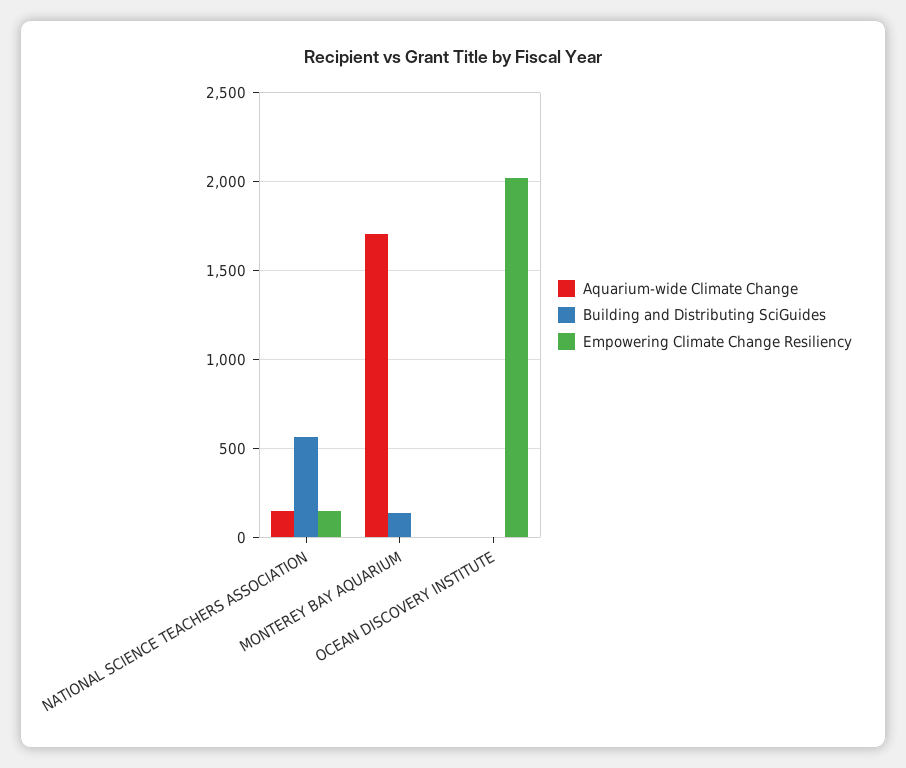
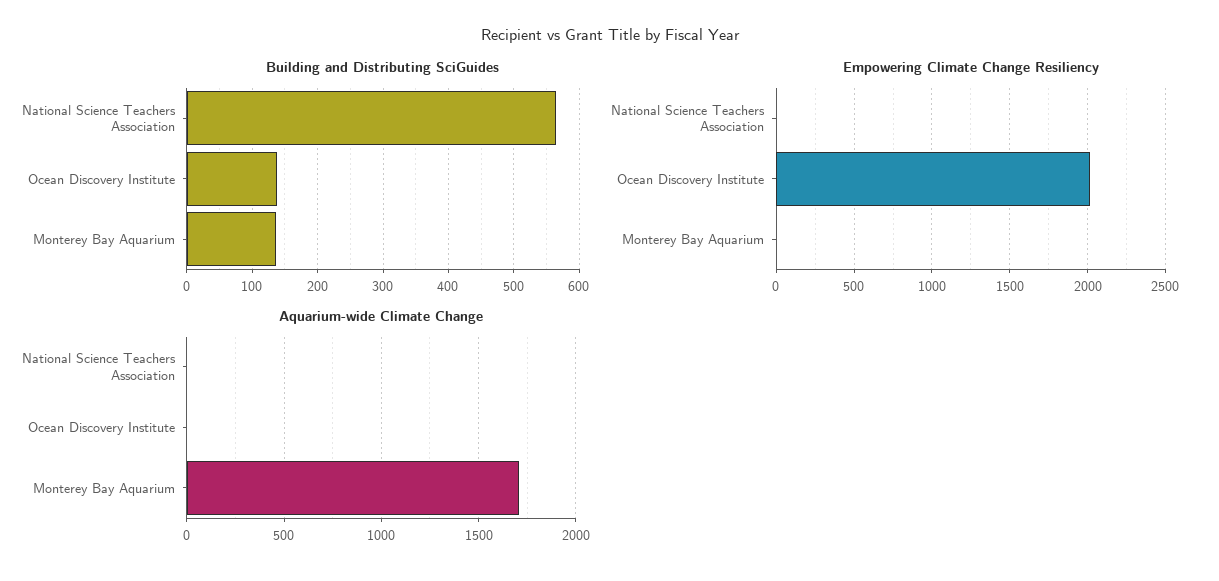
Aquarium-wide Climate Change, NATIONAL SCIENCE TEACHERS ASSOCIATION: 150 -> 0
Empowering Climate Change Resiliency, NATIONAL SCIENCE TEACHERS ASSOCIATION: 150 -> 0
Building and Distributing SciGuides, OCEAN DISCOVERY INSTITUTE: 0 -> 140

